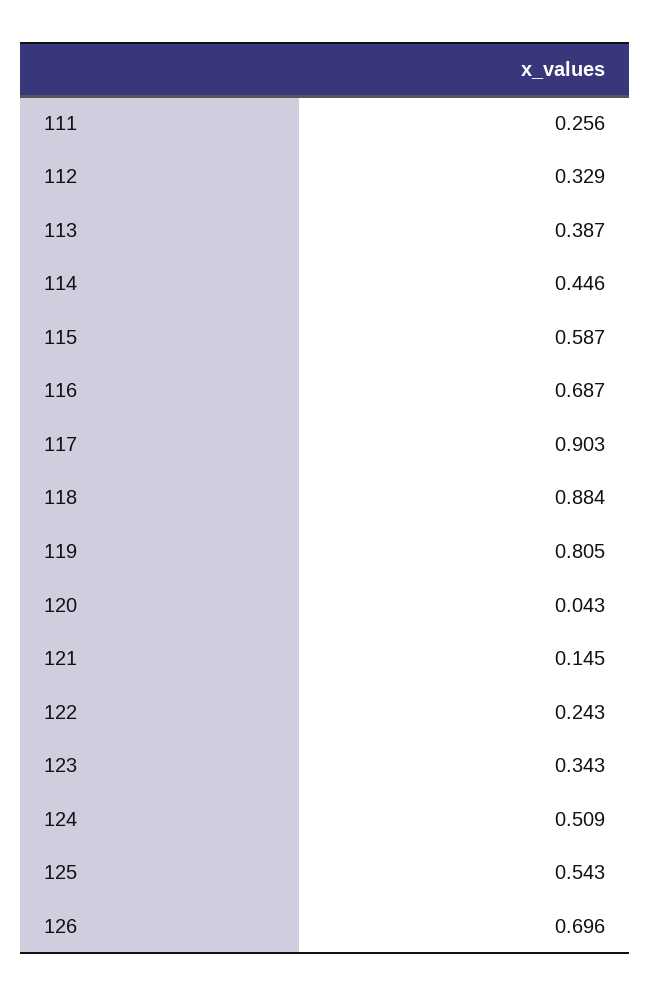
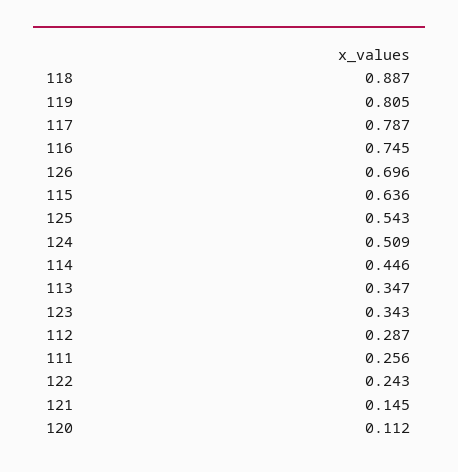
112: 0.329 -> 0.287
113: 0.387 -> 0.347
115: 0.587 -> 0.636
116: 0.687 -> 0.745
117: 0.903 -> 0.787
118: 0.884 -> 0.887
120: 0.043 -> 0.112

